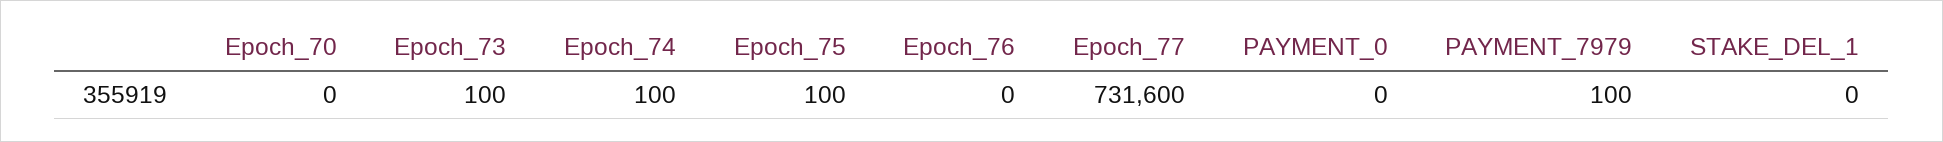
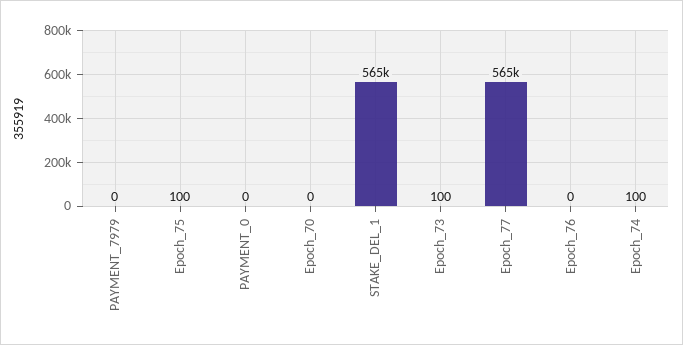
Epoch_77: 731600 -> 565000
PAYMENT_7979: 100 -> 0
STAKE_DEL_1: 0 -> 565000

